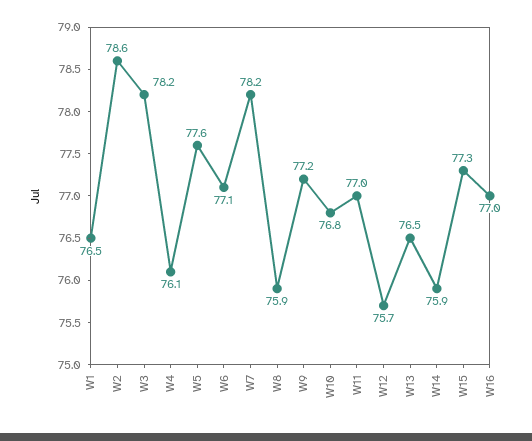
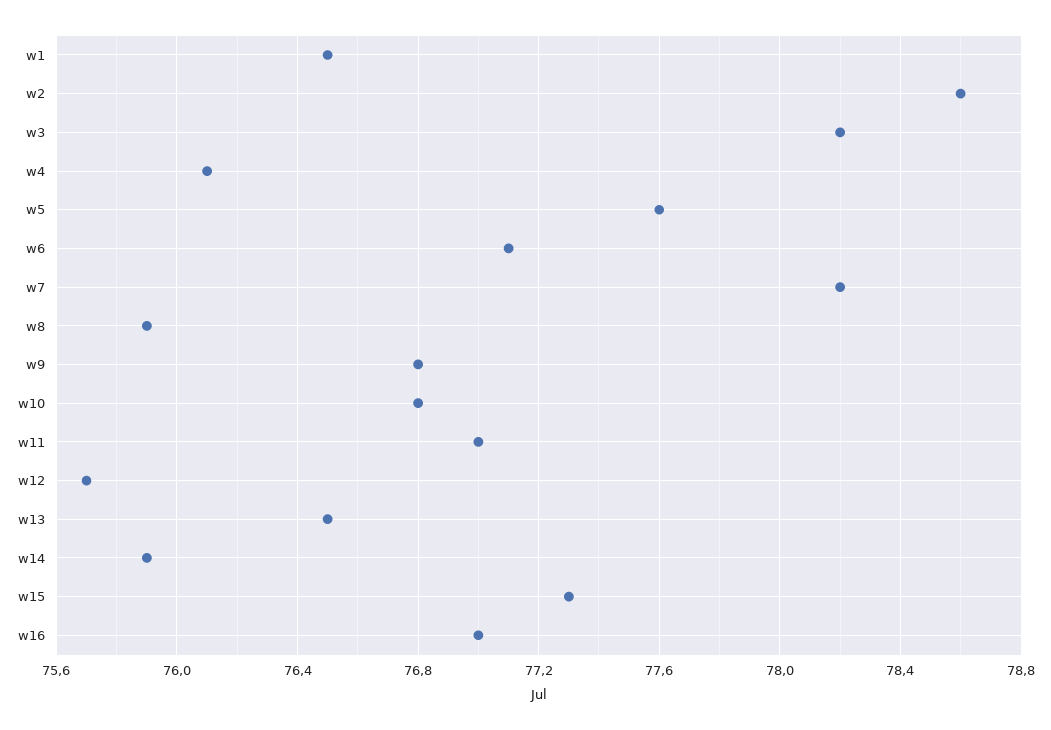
W9: 77.2 -> 76.8

